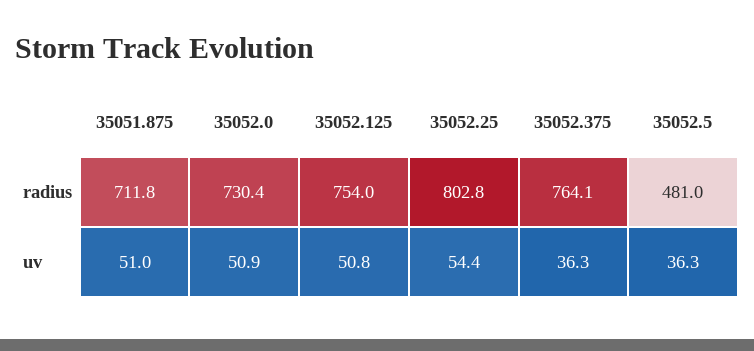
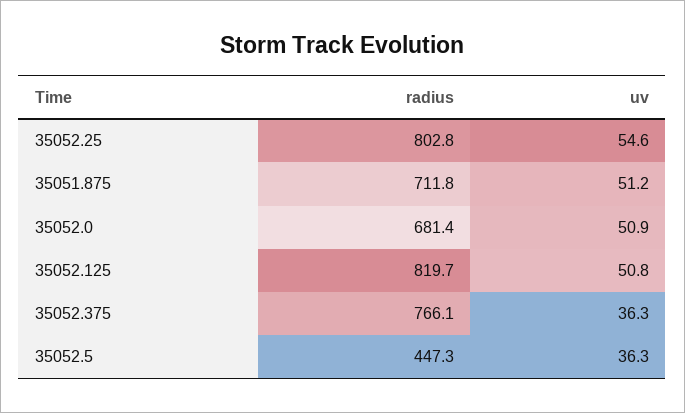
35052.0, radius: 730.4 -> 681.4
35052.125, radius: 754 -> 819.7
35052.375, radius: 764.1 -> 766.1
35052.5, radius: 481 -> 447.3
35051.875, uv: 51 -> 51.2
35052.25, uv: 54.4 -> 54.6

